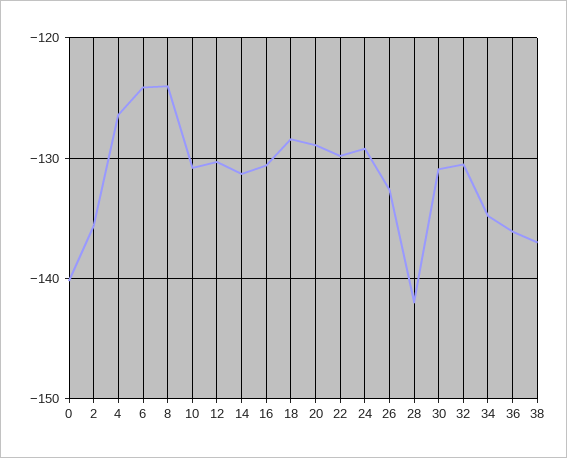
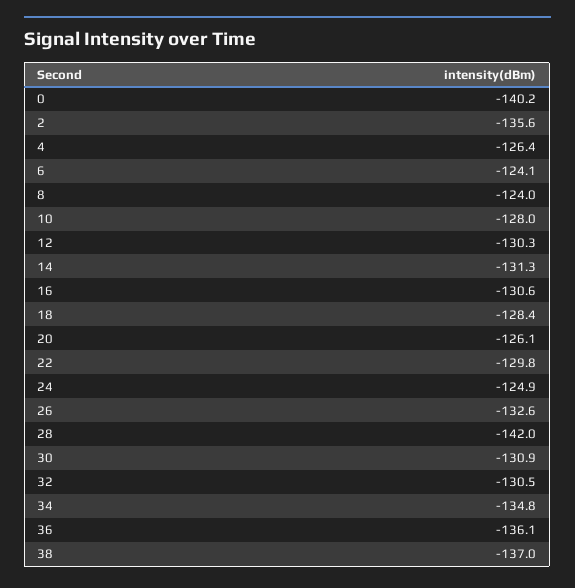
10: -131 -> -128
20: -129 -> -126.1
24: -129 -> -124.9

